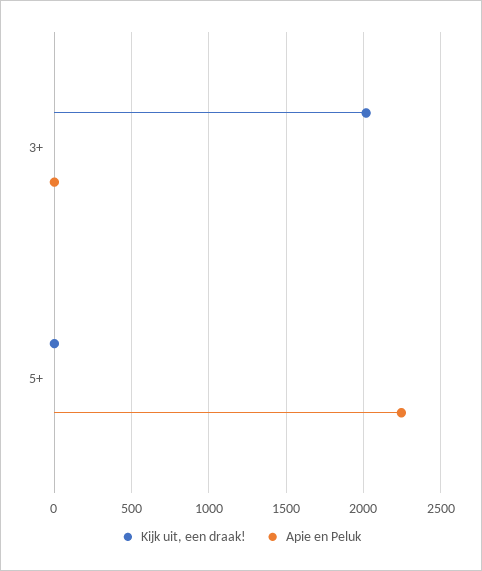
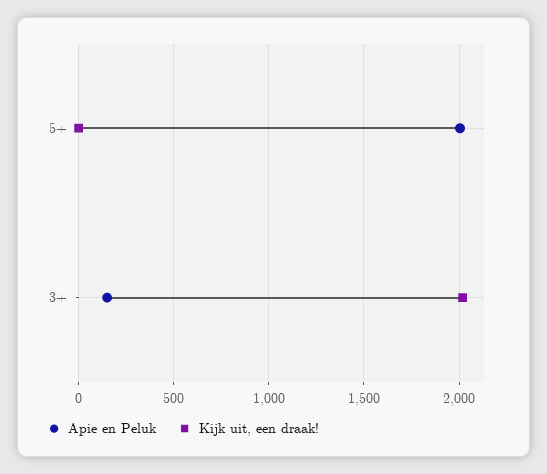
Apie en Peluk, 3+: 0 -> 150
Apie en Peluk, 5+: 2250 -> 2000

